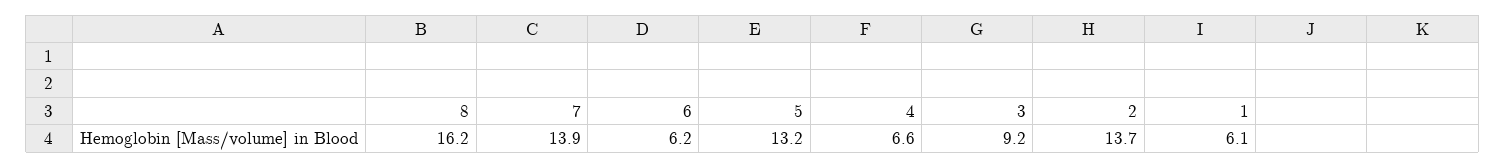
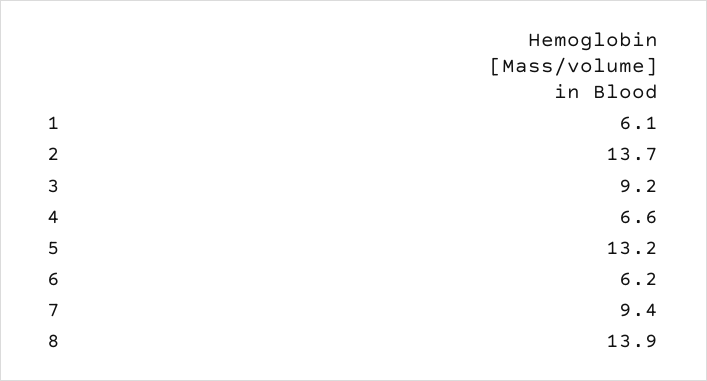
8: 16.2 -> 13.9
7: 13.9 -> 9.4

